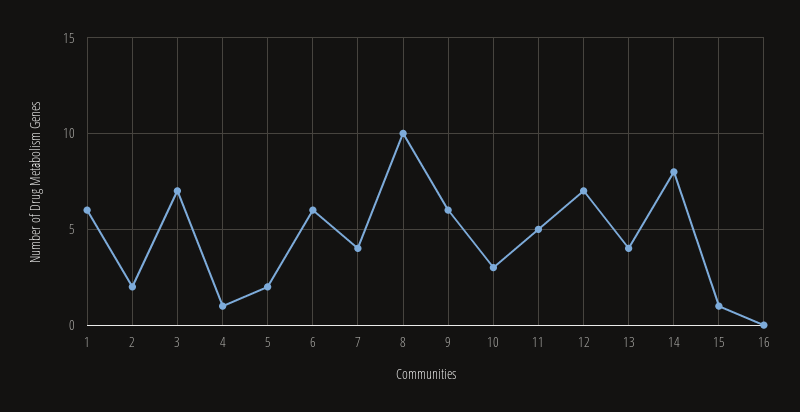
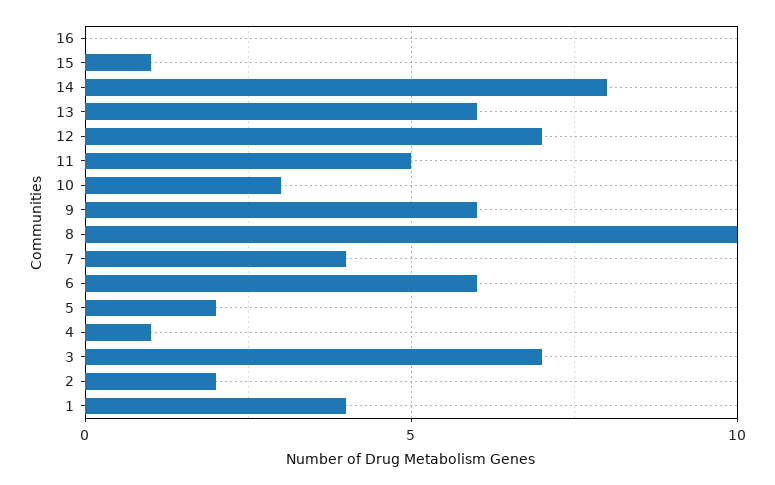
1: 6 -> 4
13: 4 -> 6

